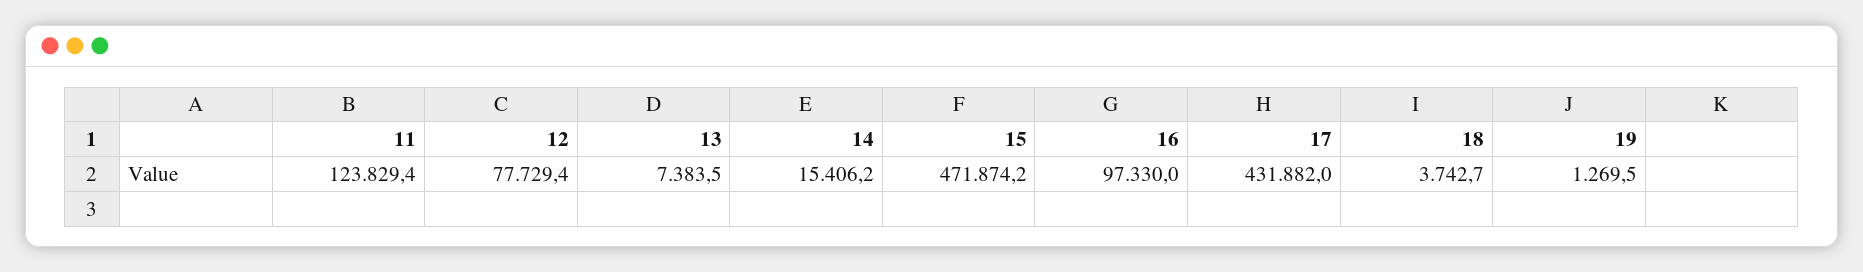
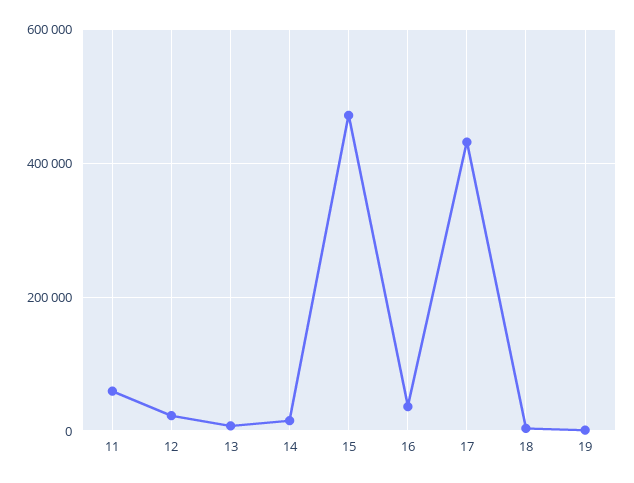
11: 123829.4 -> 60000
12: 77729.4 -> 20000
16: 97330 -> 40000

